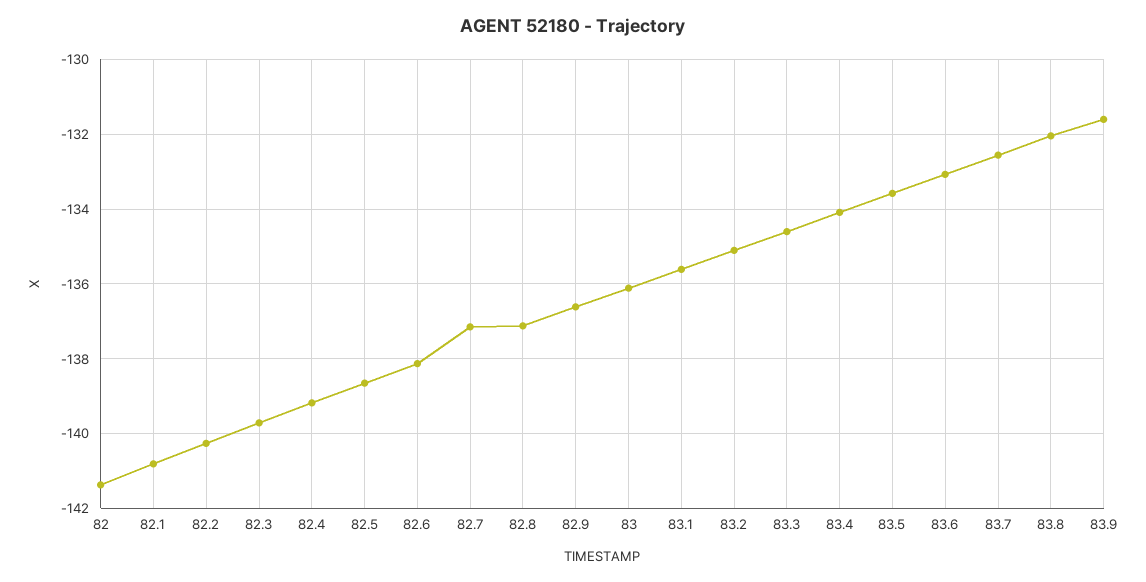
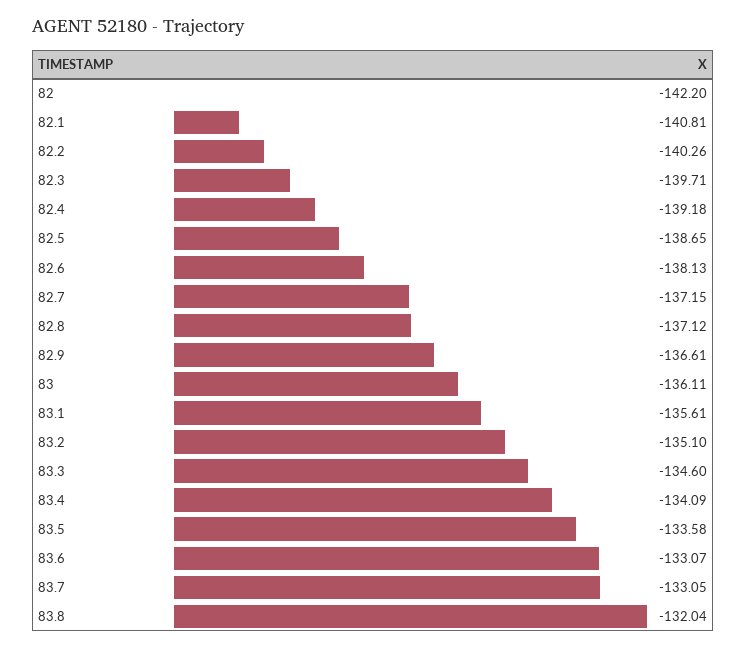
82: -141.4 -> -142.2
83.7: -132.6 -> -133.05
83.9: -131.6 -> none

